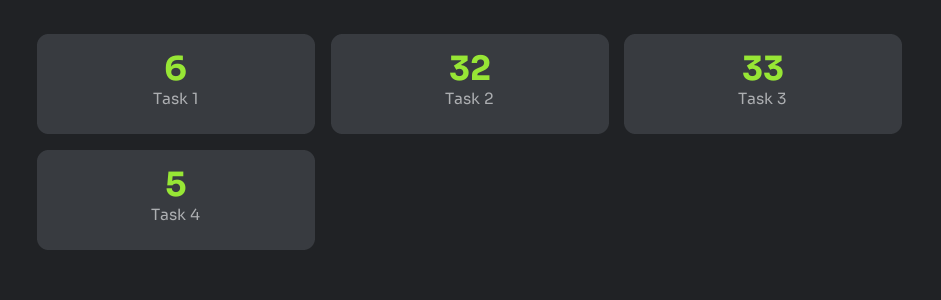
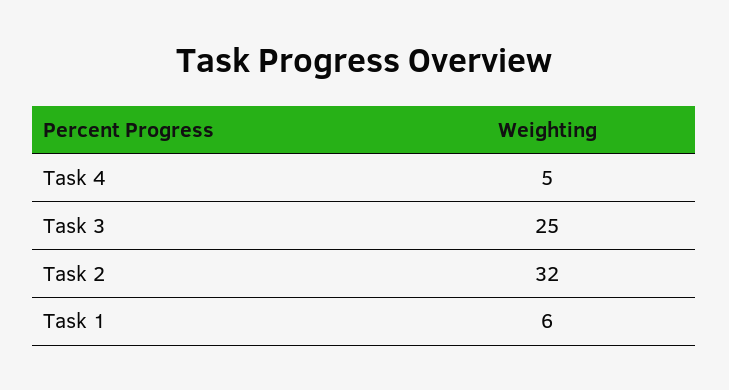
Task 3: 33 -> 25

